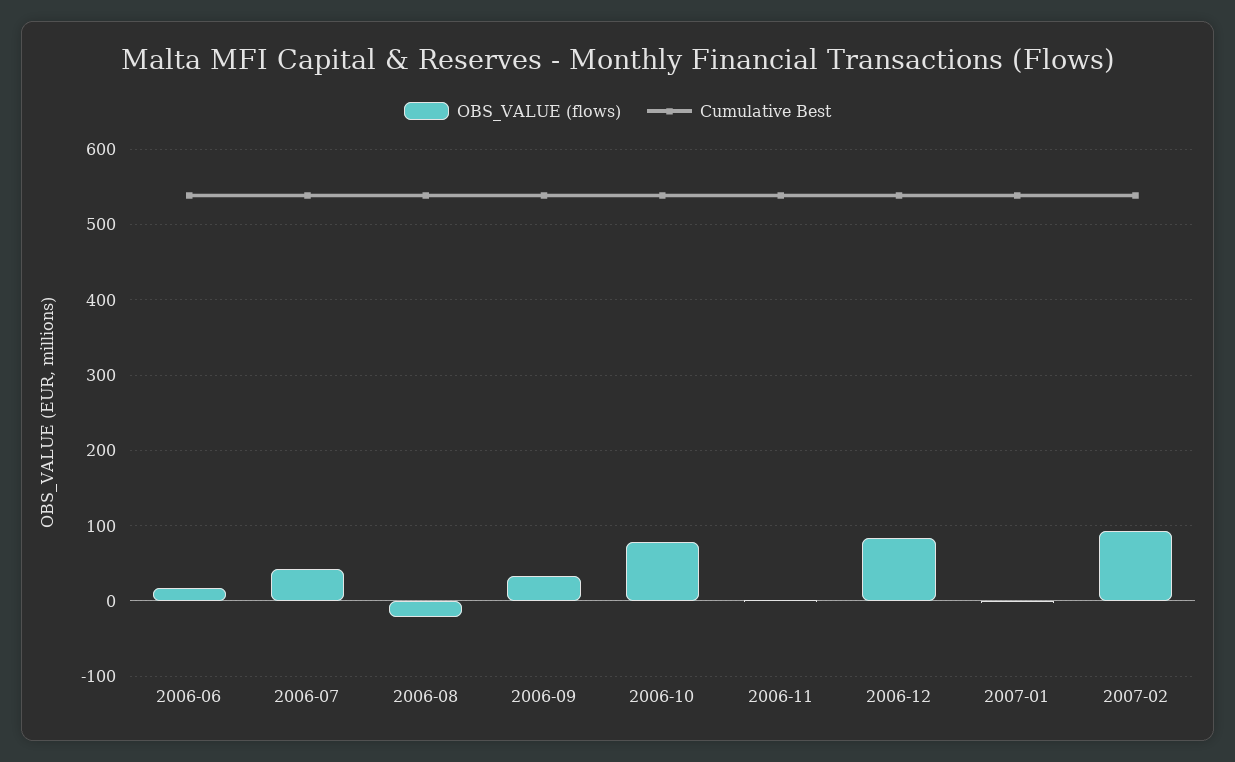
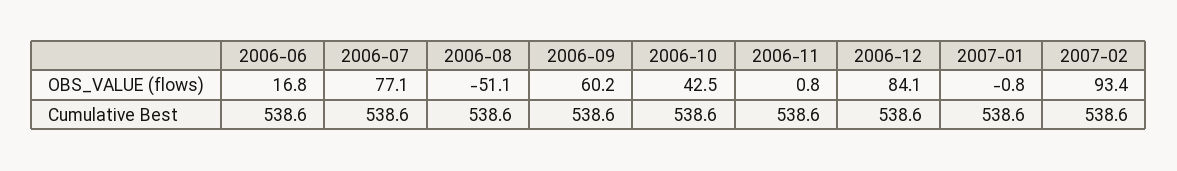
OBS_VALUE (flows), 2006-07: 40 -> 77.1
OBS_VALUE (flows), 2006-08: -20 -> -51.1
OBS_VALUE (flows), 2006-09: 30 -> 60.2
OBS_VALUE (flows), 2006-10: 80 -> 42.5

